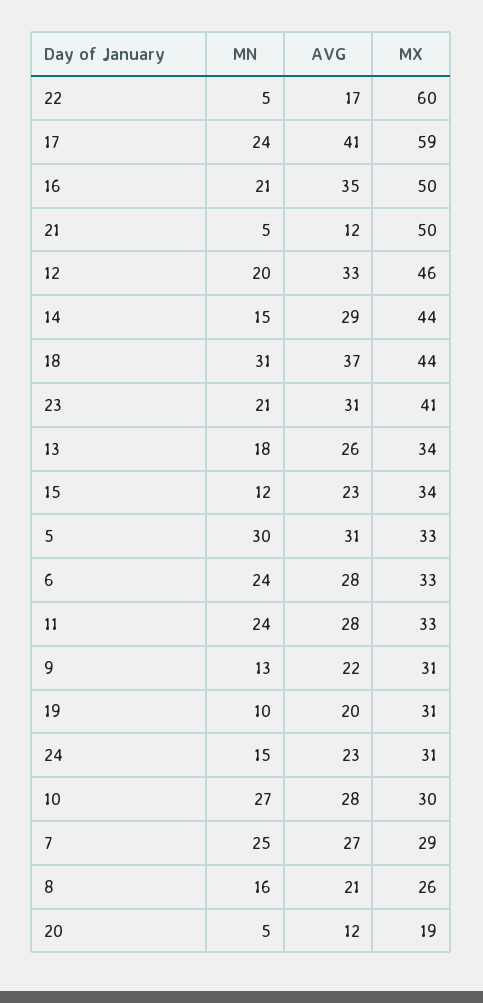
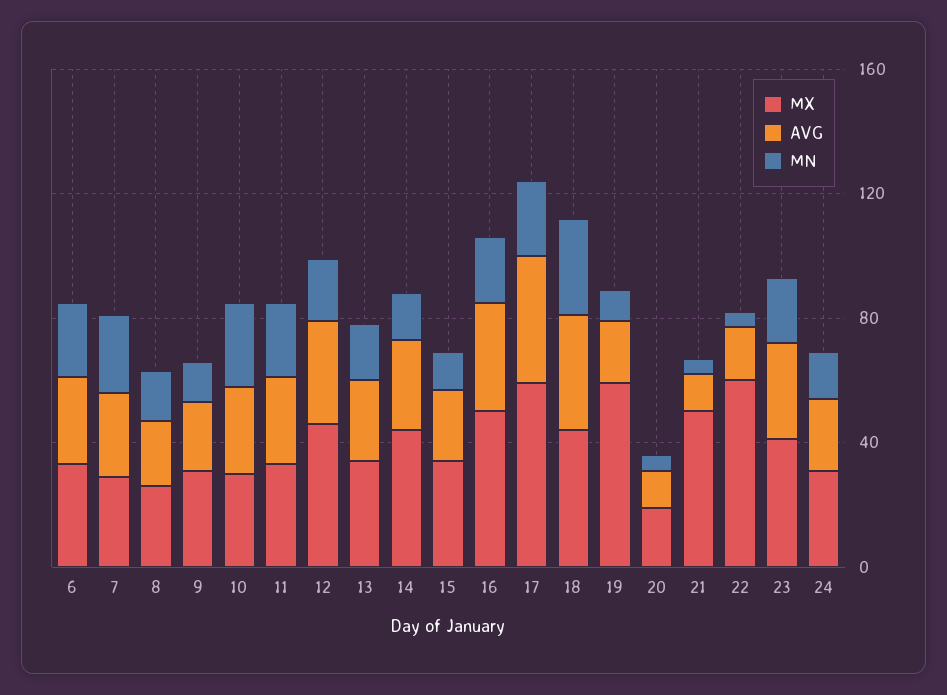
MN, 5: 30 -> none
AVG, 5: 31 -> none
MX, 5: 33 -> none
MX, 19: 31 -> 60

